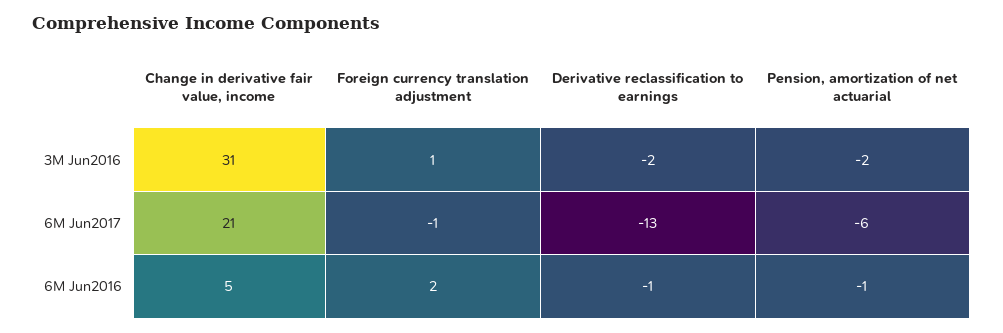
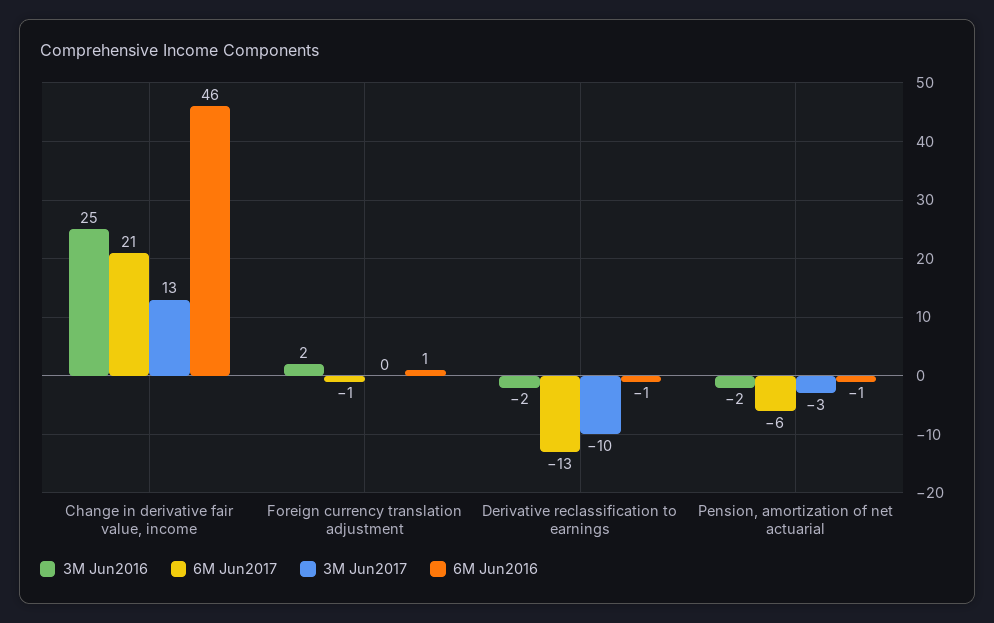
3M Jun2016, Change in derivative fair value, income: 31 -> 25
3M Jun2016, Foreign currency translation adjustment: 1 -> 2
6M Jun2016, Change in derivative fair value, income: 5 -> 46
6M Jun2016, Foreign currency translation adjustment: 2 -> 1
3M Jun2017, Change in derivative fair value, income: none -> 13
3M Jun2017, Foreign currency translation adjustment: none -> 0
3M Jun2017, Derivative reclassification to earnings: none -> -10
3M Jun2017, Pension, amortization of net actuarial: none -> -3

